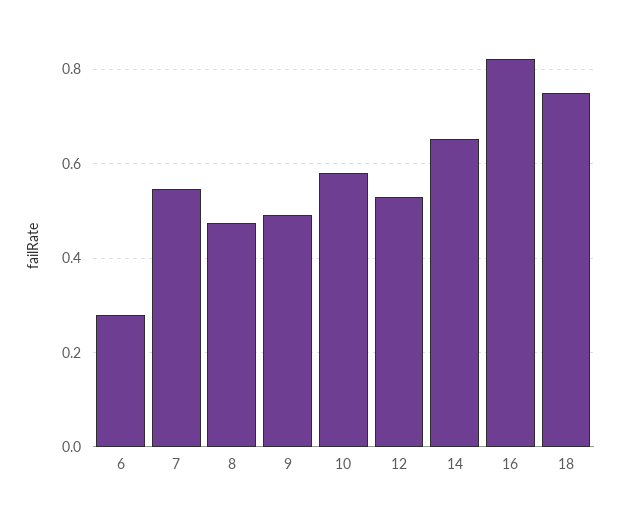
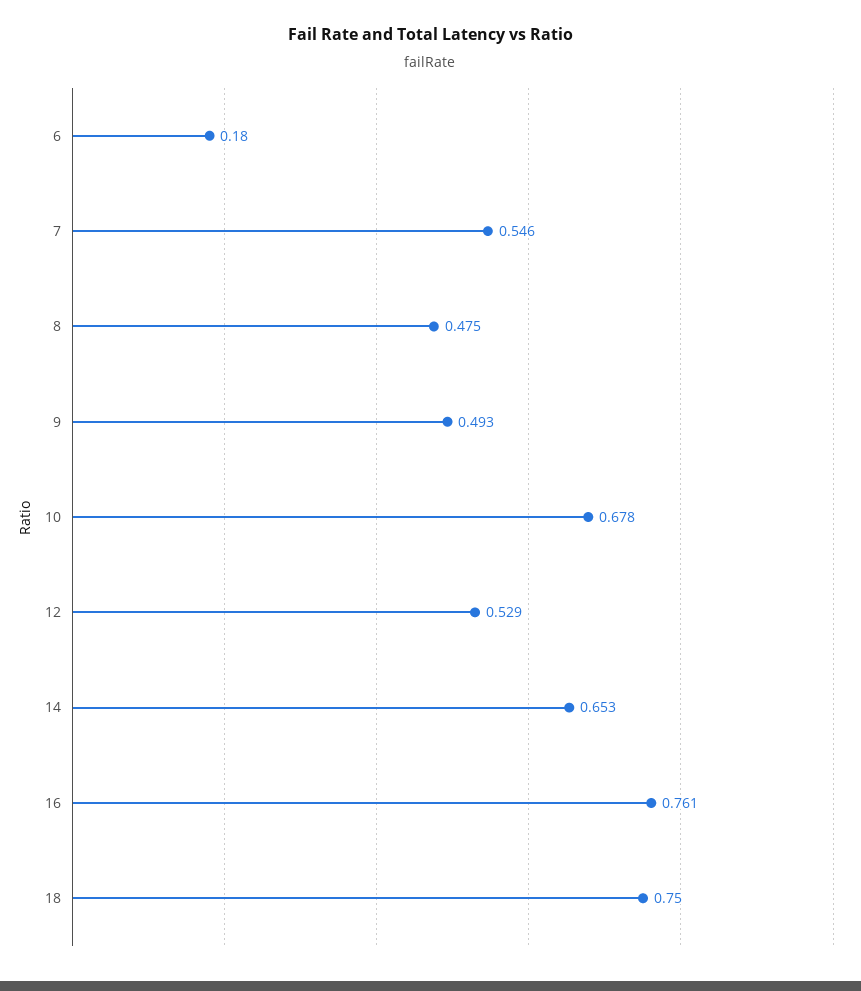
6: 0.28 -> 0.18
10: 0.58 -> 0.678
16: 0.82 -> 0.761

